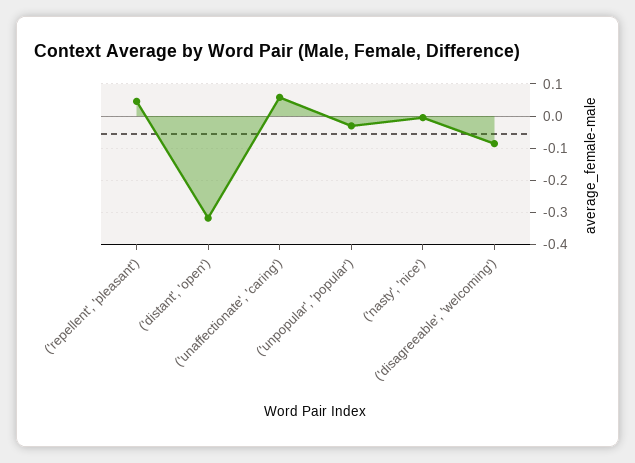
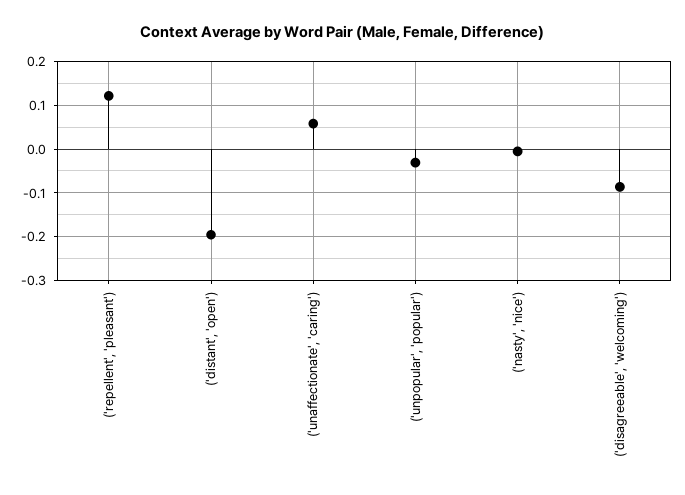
('repellent', 'pleasant'): 0.04 -> 0.12
('distant', 'open'): -0.32 -> -0.2

